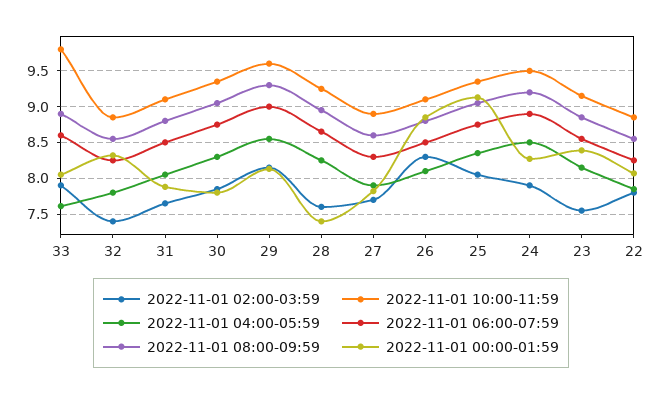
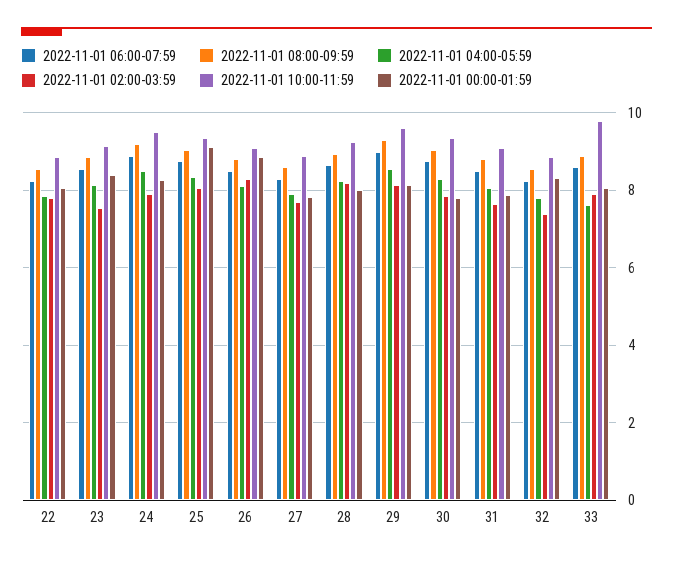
2022-11-01 02:00-03:59, 28: 7.6 -> 8.2
2022-11-01 00:00-01:59, 28: 7.4 -> 8

